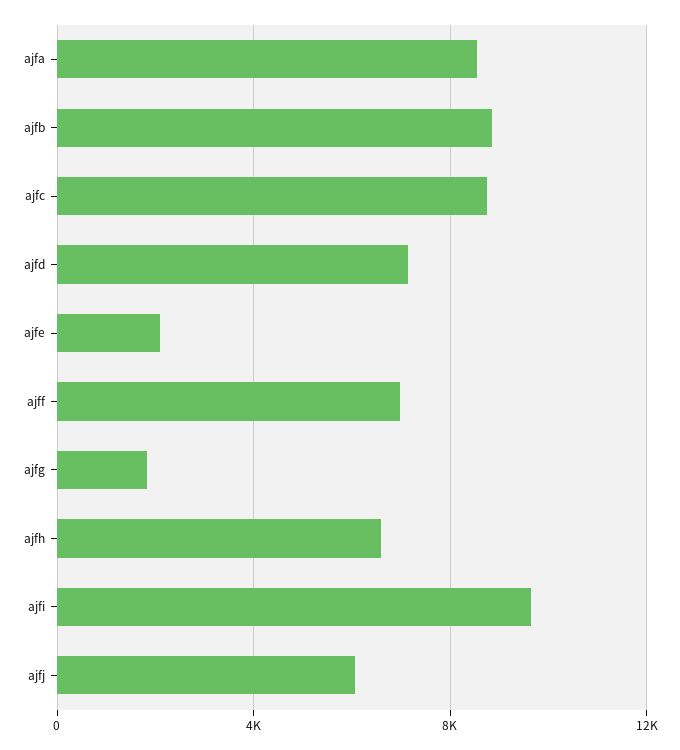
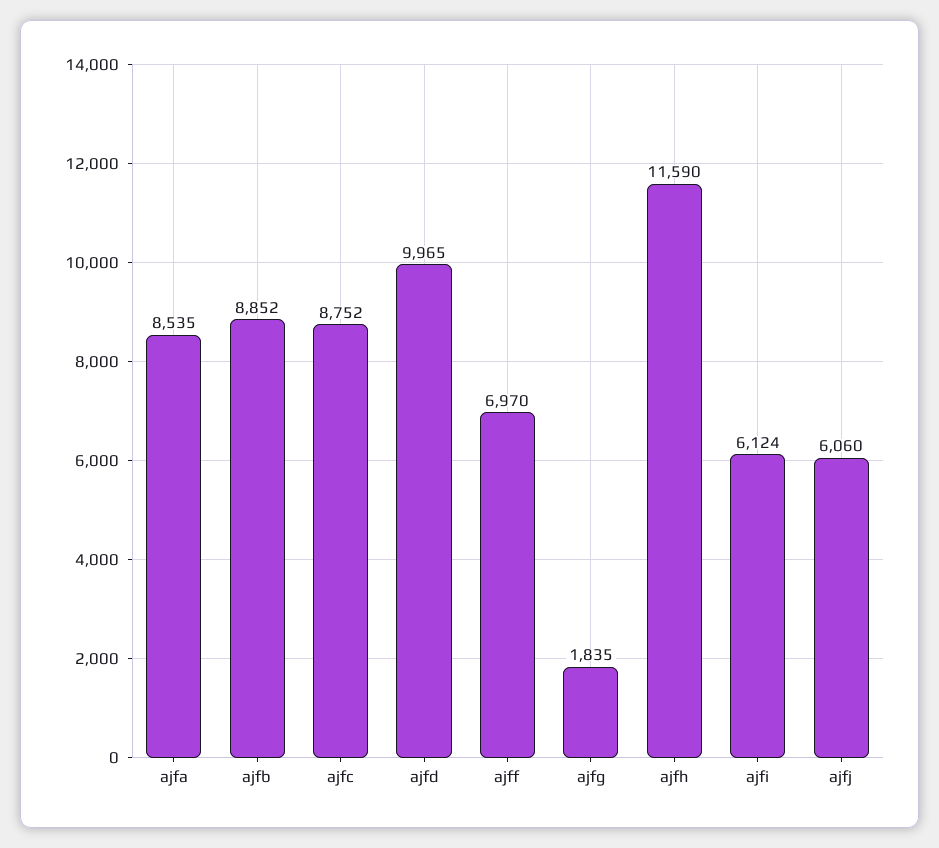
ajfd: 7000 -> 9965
ajfe: 2000 -> none
ajfh: 6500 -> 11590
ajfi: 9500 -> 6124

